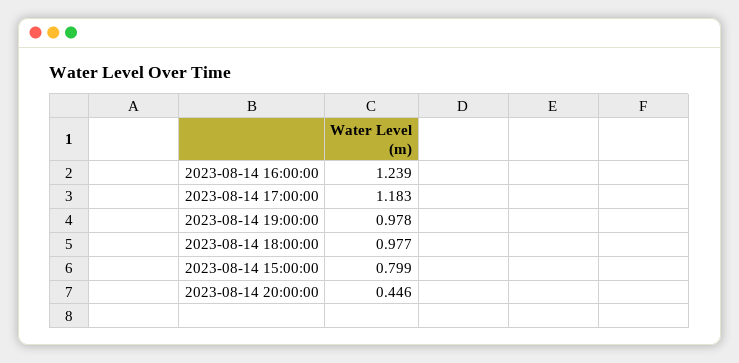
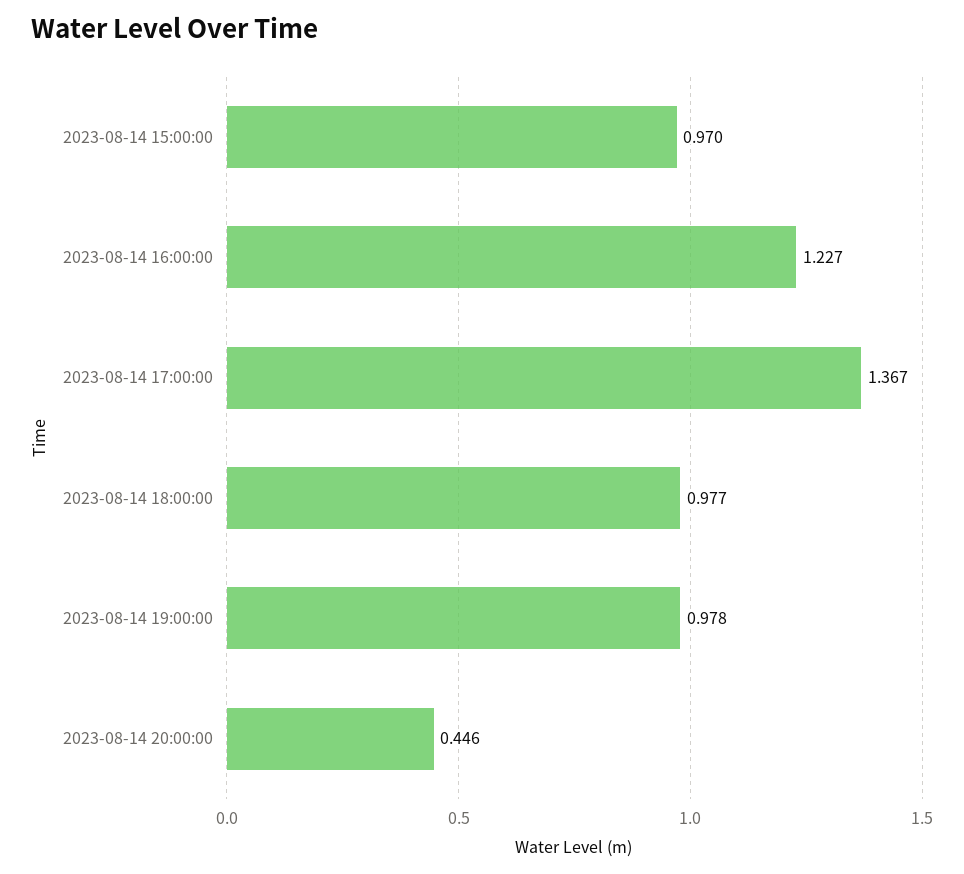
2023-08-14 16:00:00: 1.239 -> 1.227
2023-08-14 17:00:00: 1.183 -> 1.367
2023-08-14 15:00:00: 0.799 -> 0.97

